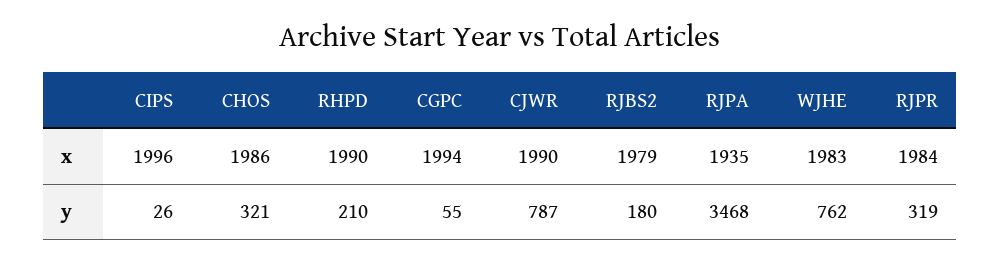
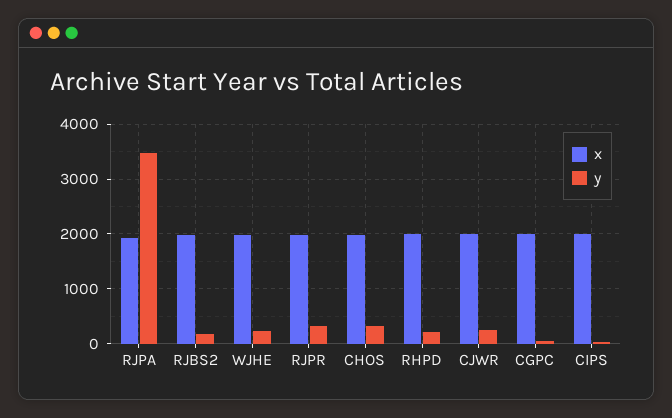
y, CJWR: 787 -> 200
y, WJHE: 762 -> 200

